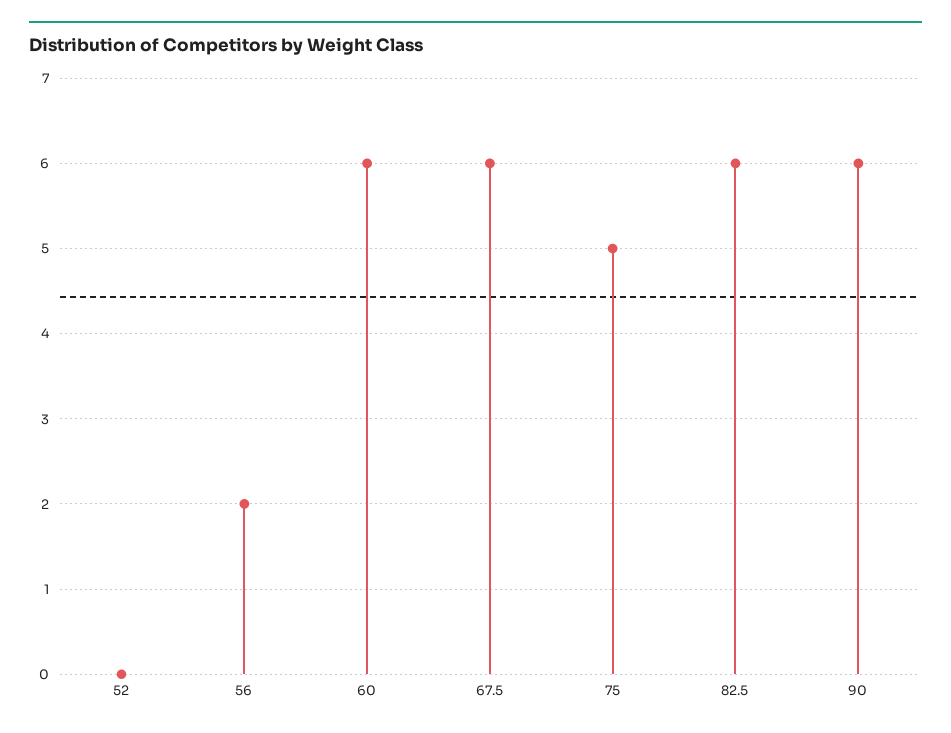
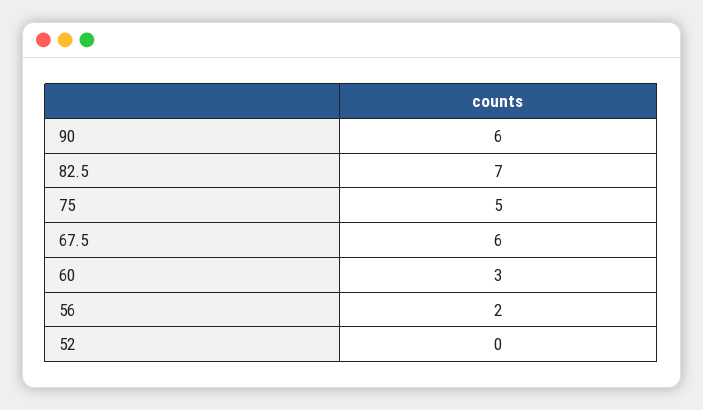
60: 6 -> 3
82.5: 6 -> 7

